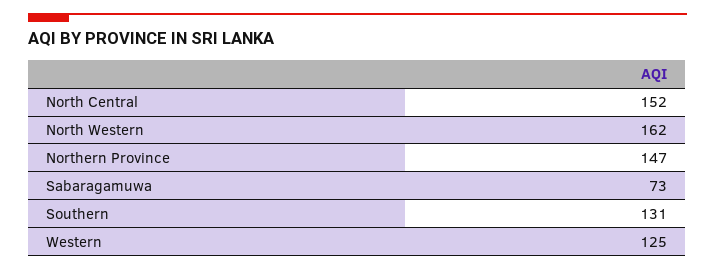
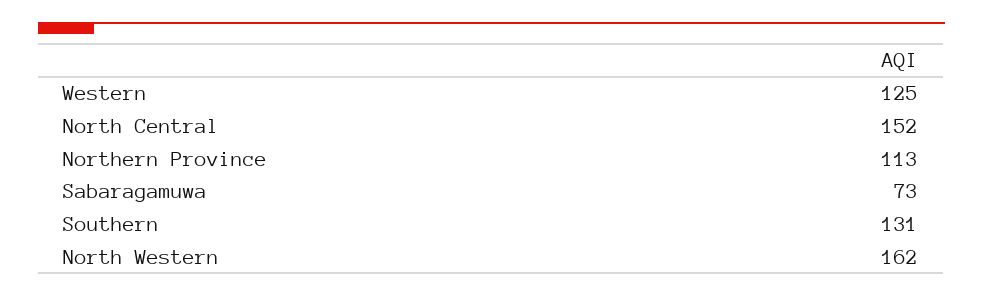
Northern Province: 147 -> 113

